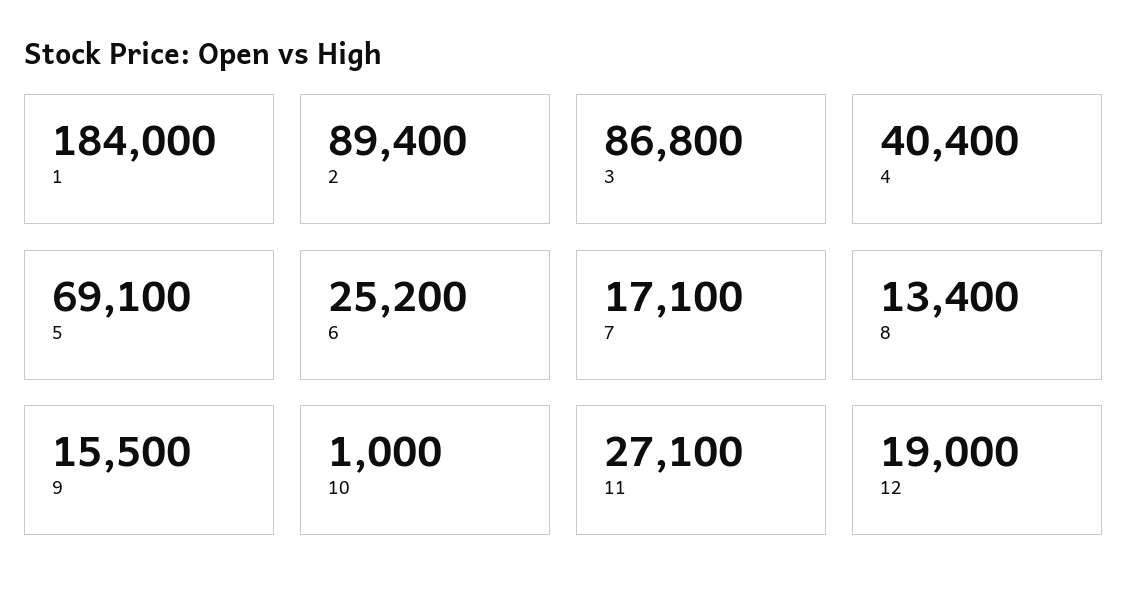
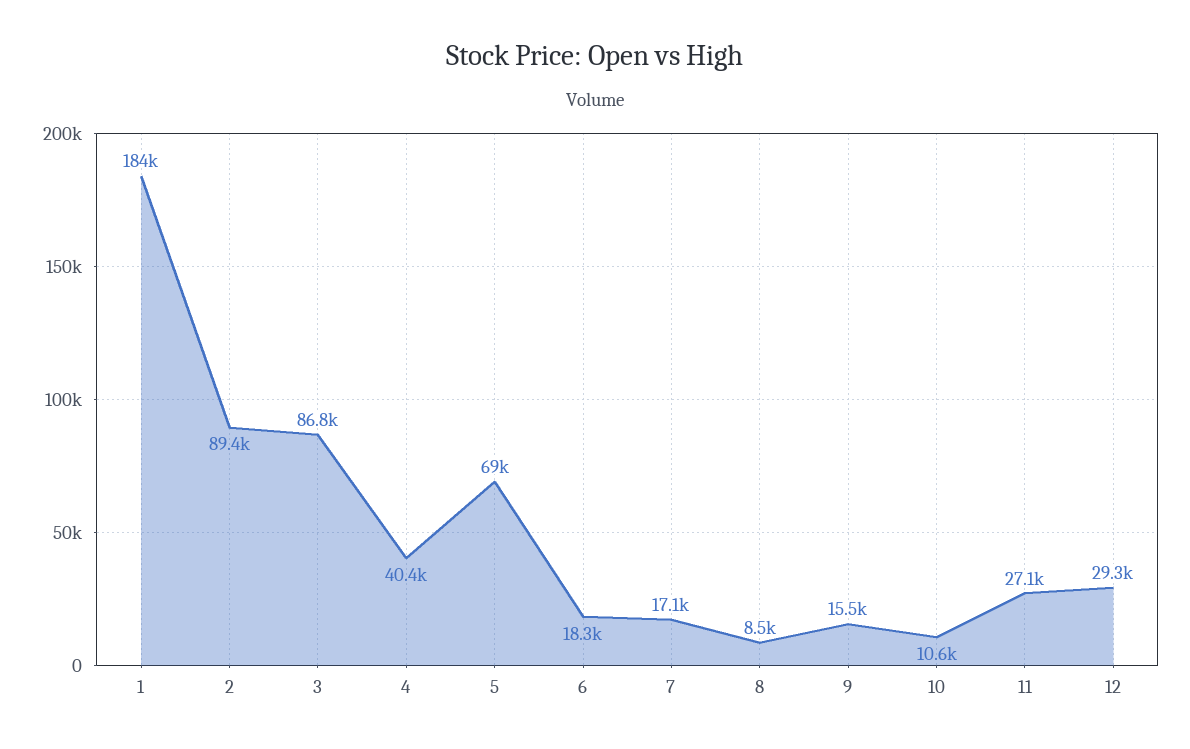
5: 69100 -> 69000
6: 25200 -> 18300
8: 13400 -> 8500
10: 1000 -> 10600
12: 19000 -> 29300

